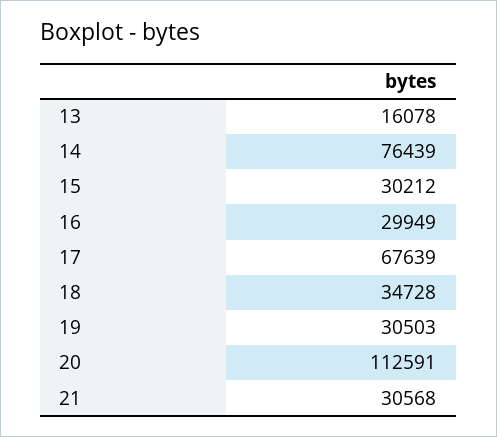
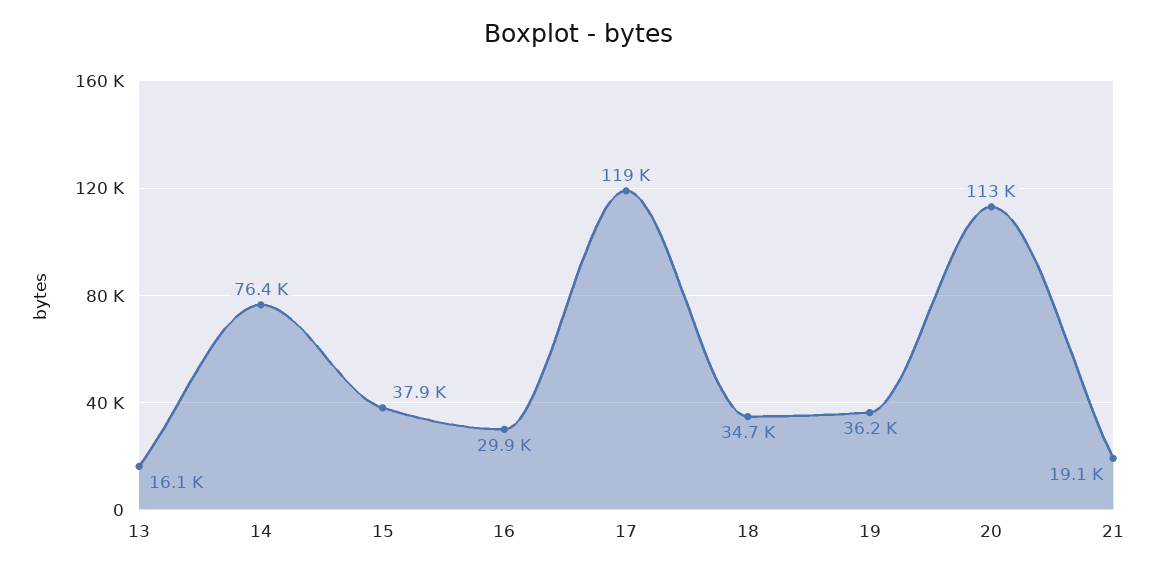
15: 30212 -> 37900
17: 67639 -> 119000
19: 30503 -> 36200
21: 30568 -> 19100

